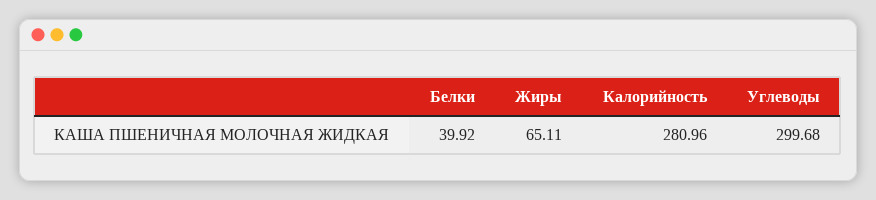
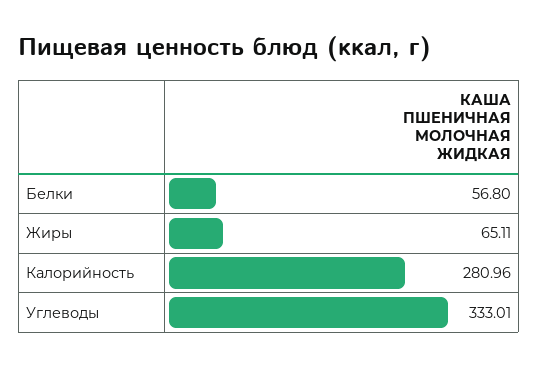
Белки: 39.92 -> 56.8
Углеводы: 299.68 -> 333.01

